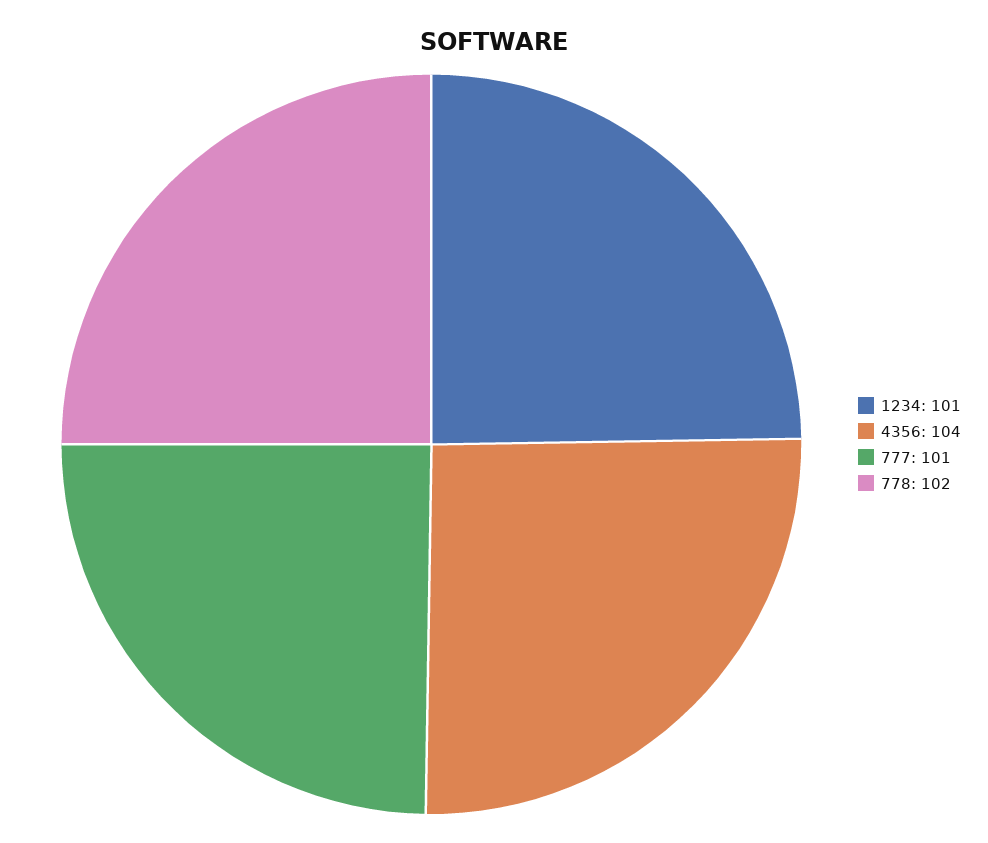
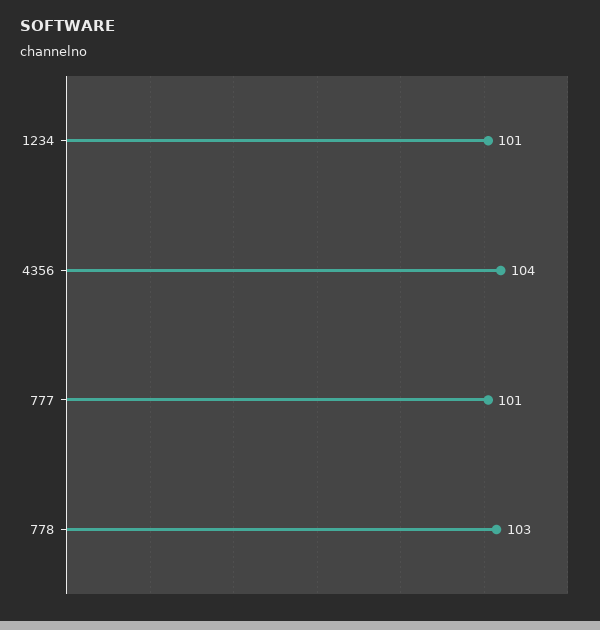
778: 102 -> 103

